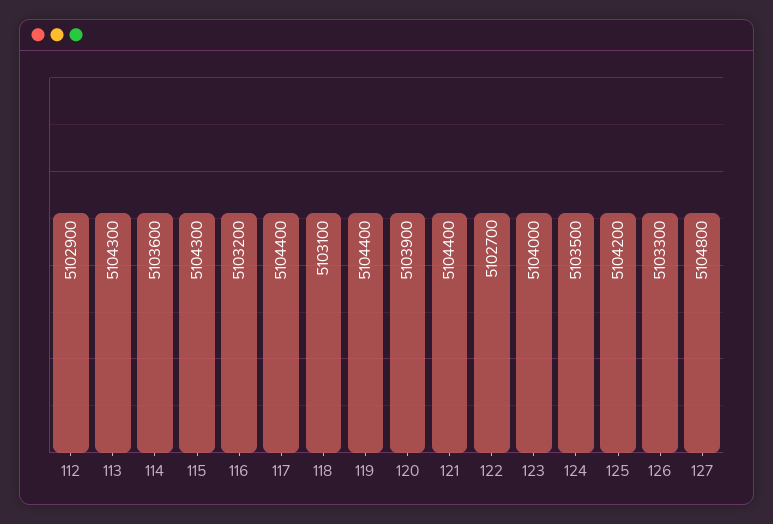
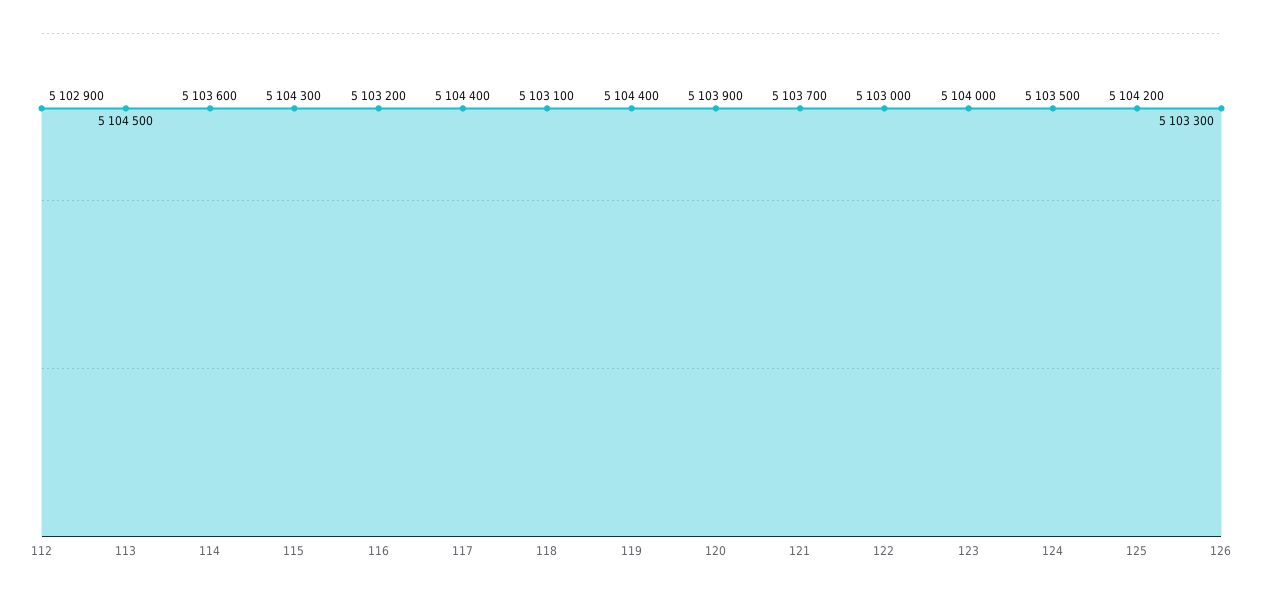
113: 5104300 -> 5104500
121: 5104400 -> 5103700
122: 5102700 -> 5103000
127: 5104800 -> none

